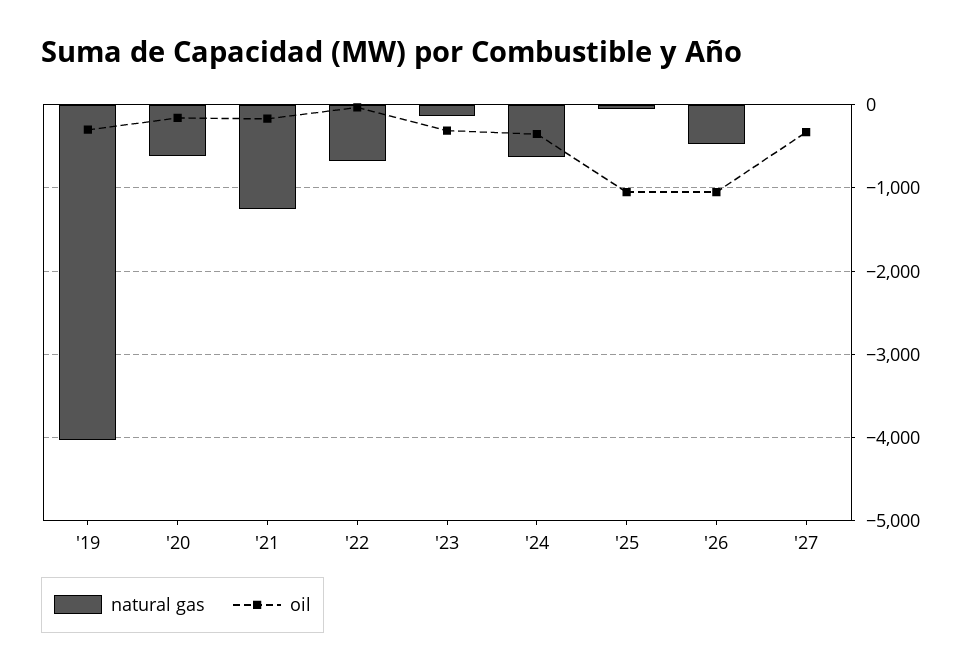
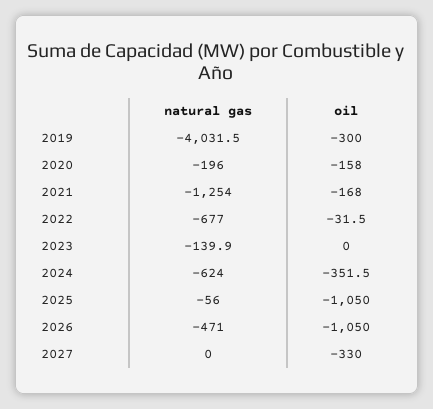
natural gas, '20: -600 -> -196
oil, '23: -300 -> 0

